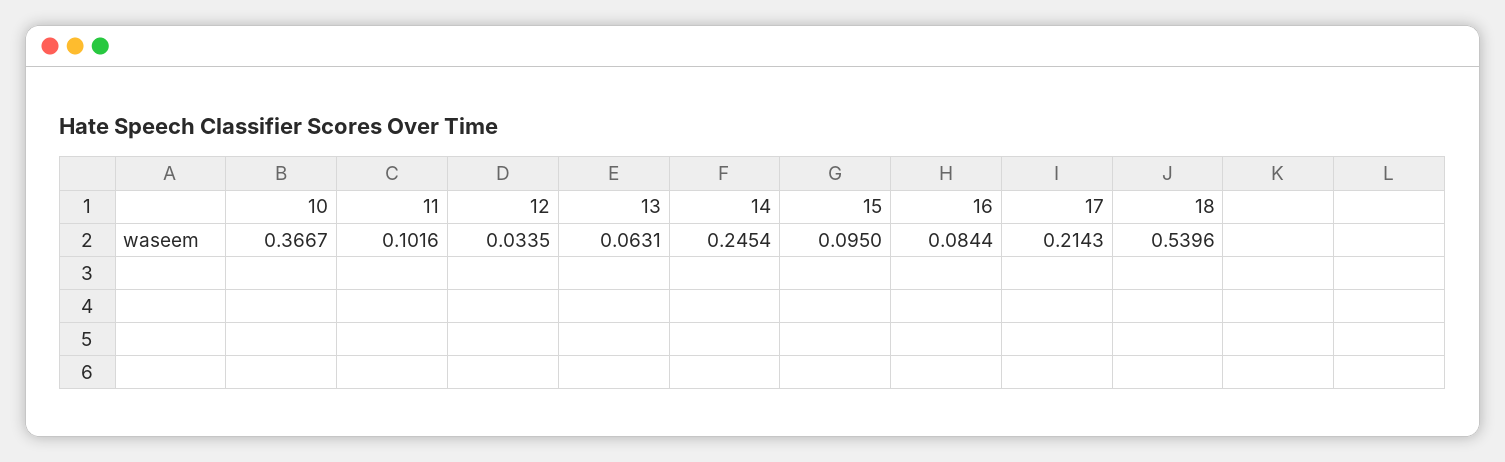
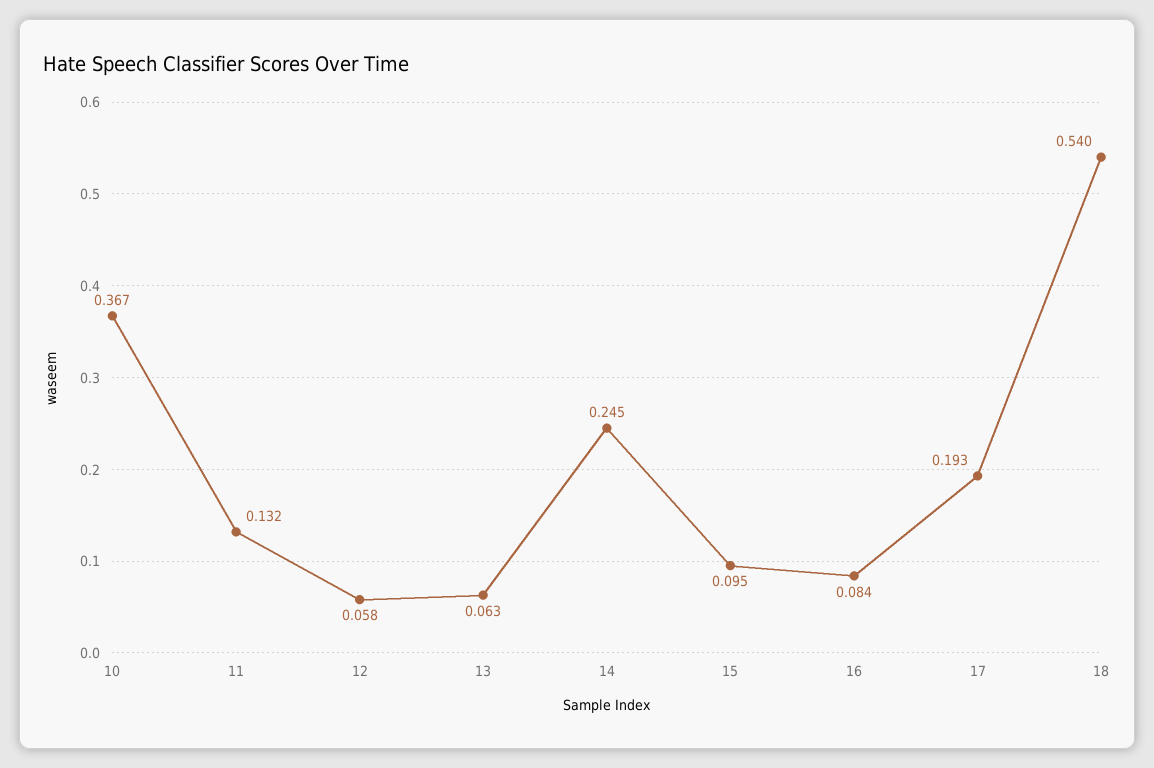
11: 0.1016 -> 0.132
12: 0.0335 -> 0.058
17: 0.2143 -> 0.193

